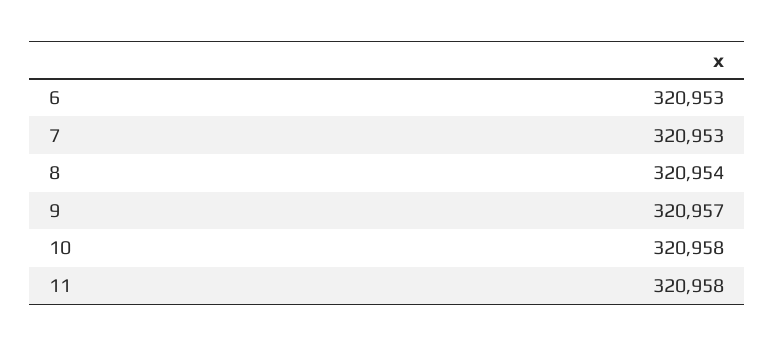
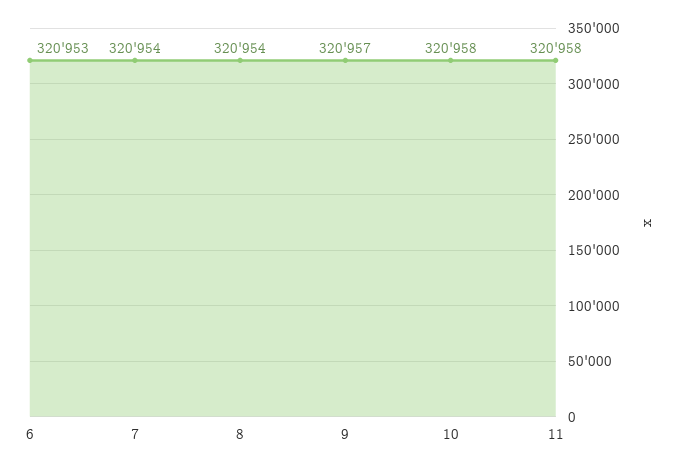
7: 320953 -> 320954

